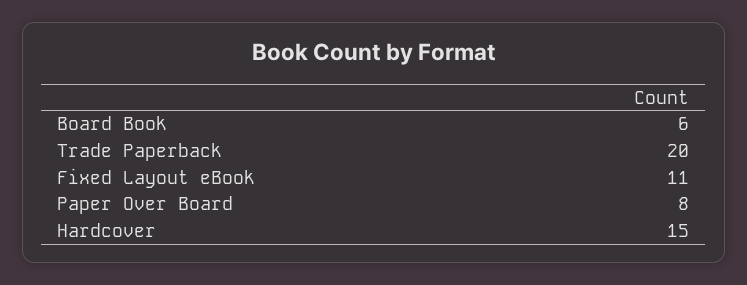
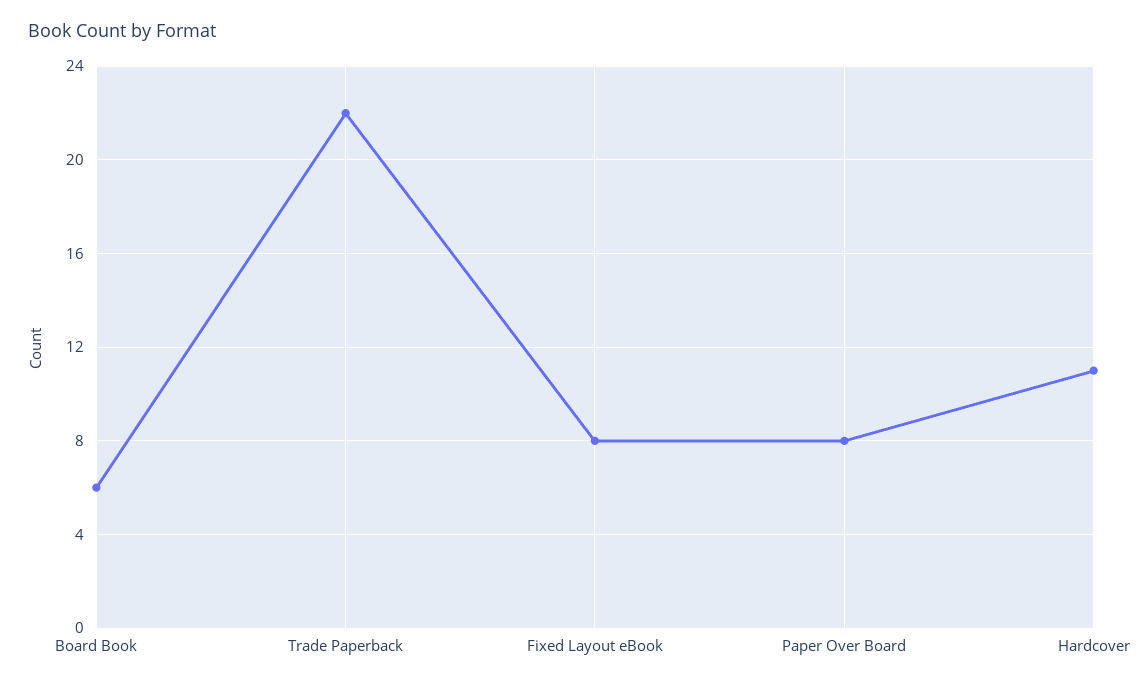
Trade Paperback: 20 -> 22
Fixed Layout eBook: 11 -> 8
Hardcover: 15 -> 11

